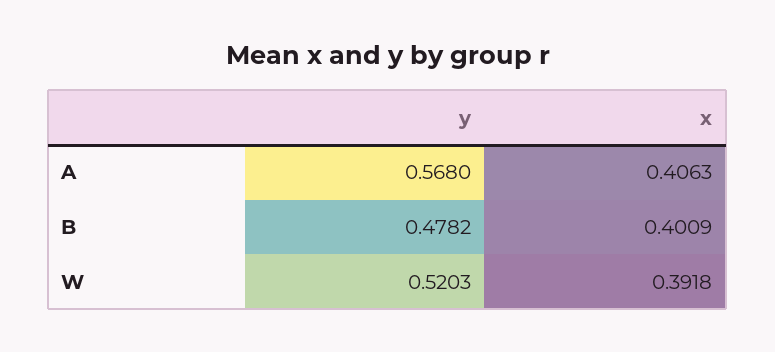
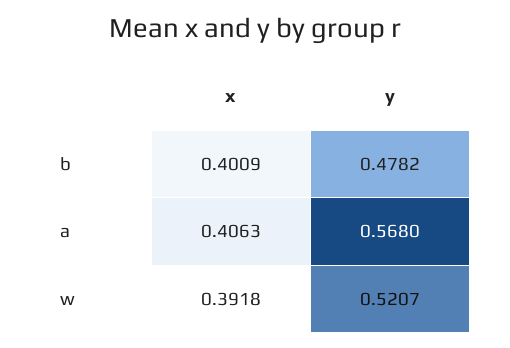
y, W: 0.5203 -> 0.5207

